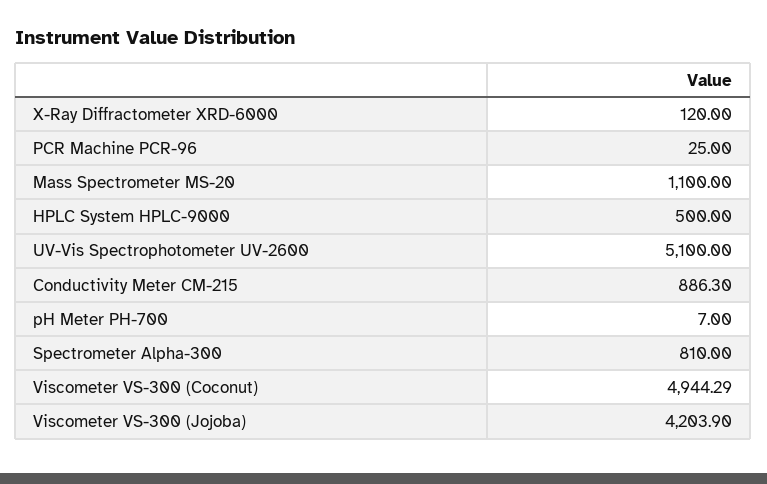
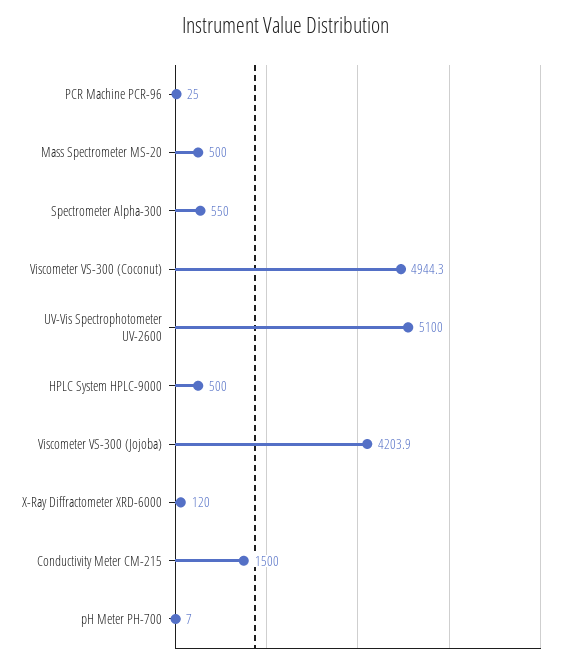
Mass Spectrometer MS-20: 1100 -> 500
Conductivity Meter CM-215: 886.3 -> 1500
Spectrometer Alpha-300: 810 -> 550

